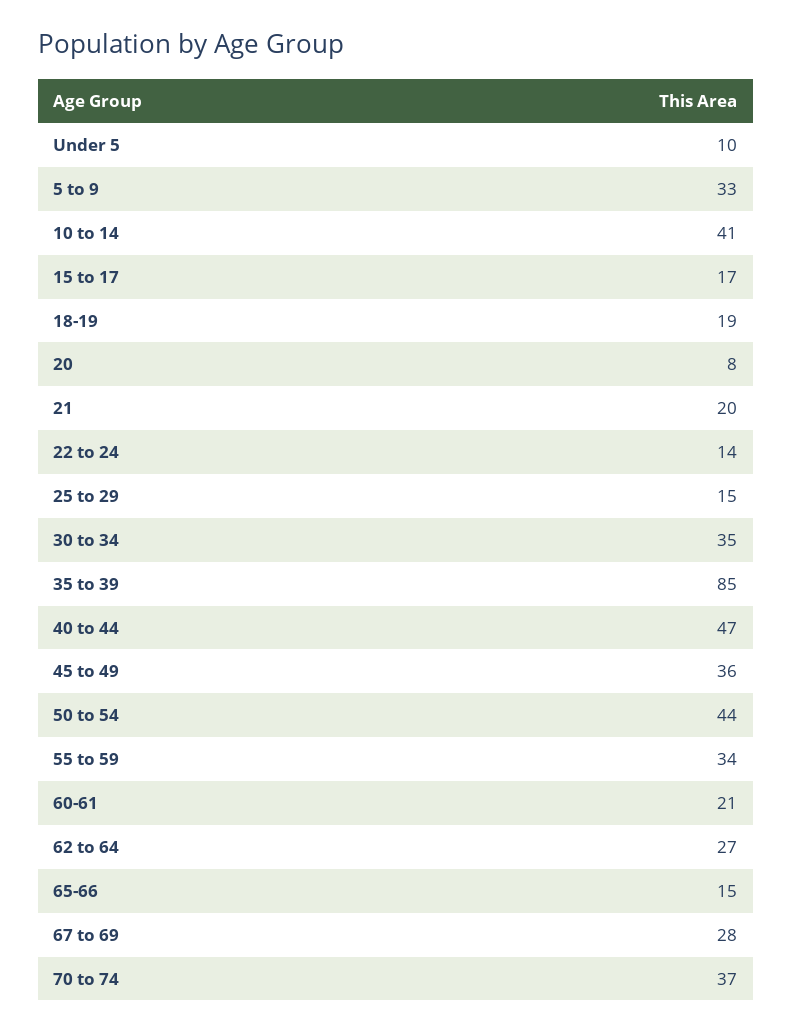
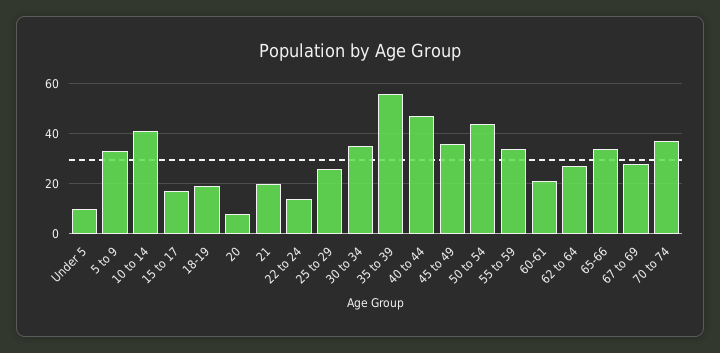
25 to 29: 15 -> 25
35 to 39: 85 -> 55
65-66: 15 -> 35

